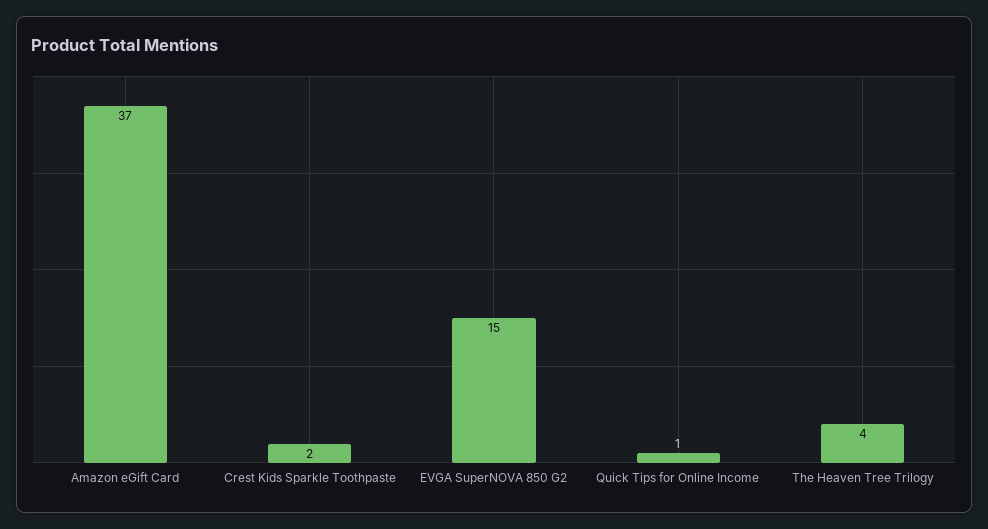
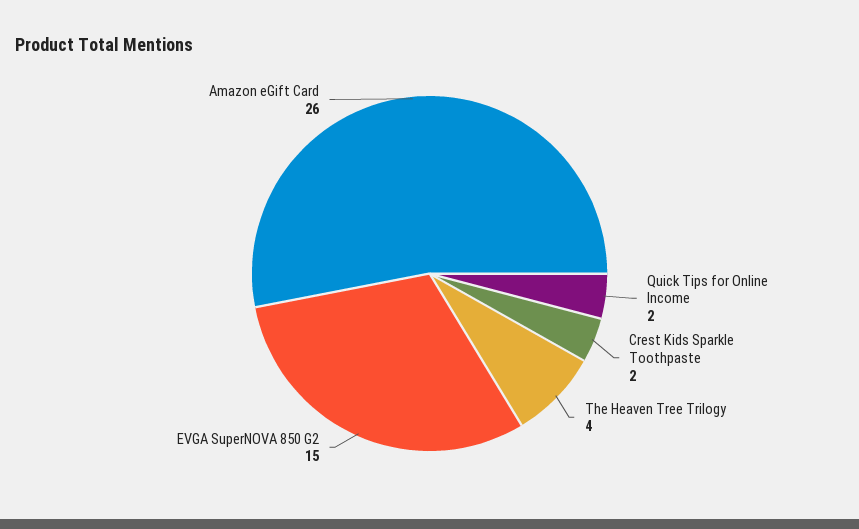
Amazon eGift Card: 37 -> 26
Quick Tips for Online Income: 1 -> 2

